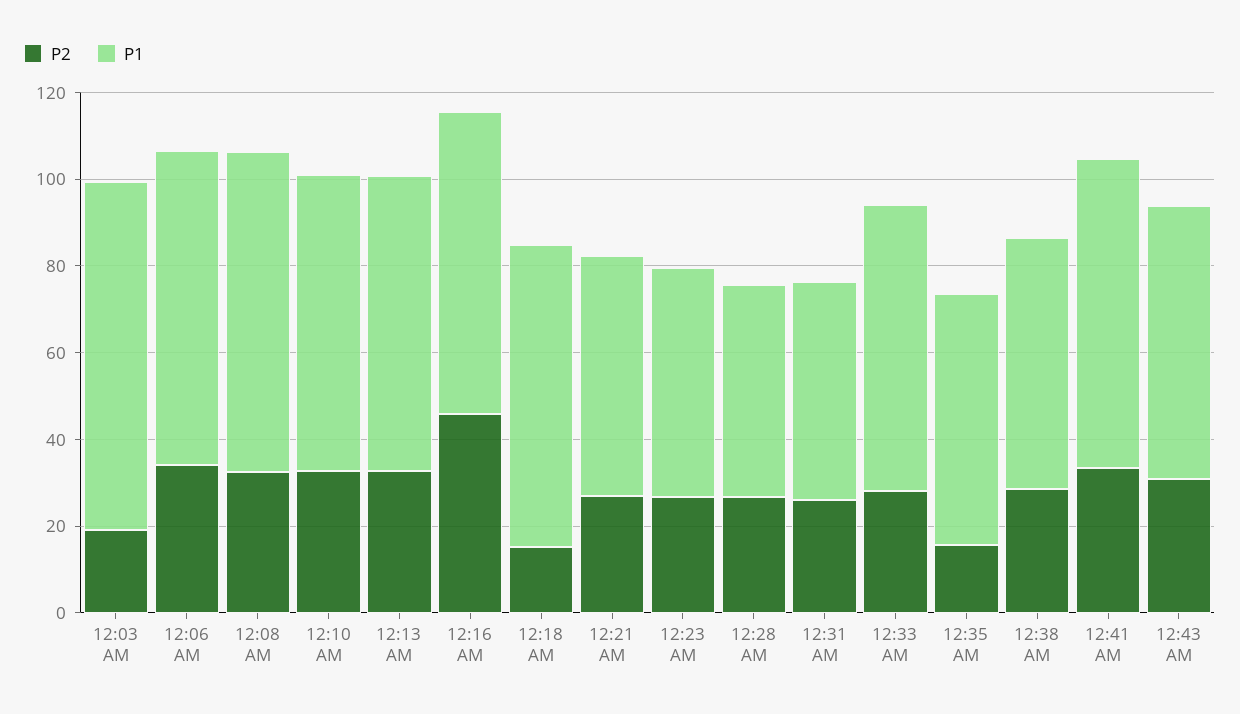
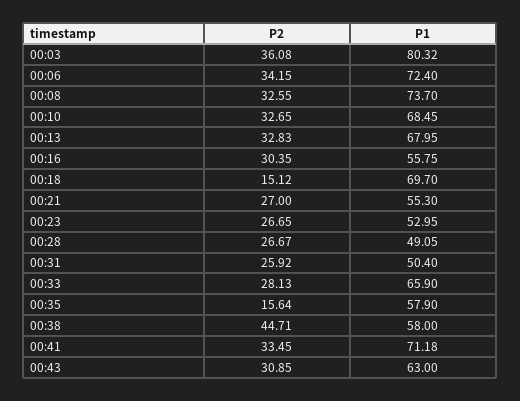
P2, 12:03 AM: 20 -> 36.08
P2, 12:16 AM: 45 -> 30.35
P1, 12:16 AM: 70 -> 55.75
P2, 12:38 AM: 30 -> 44.71

